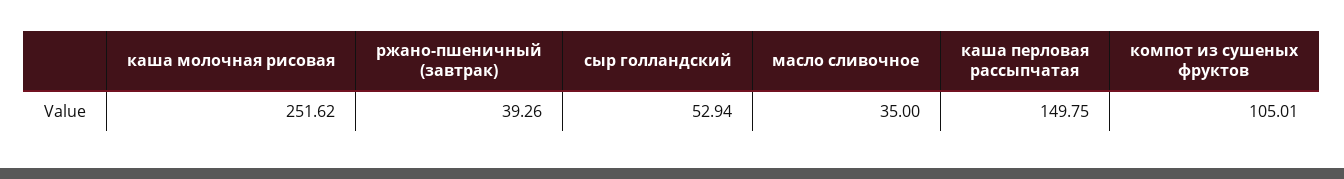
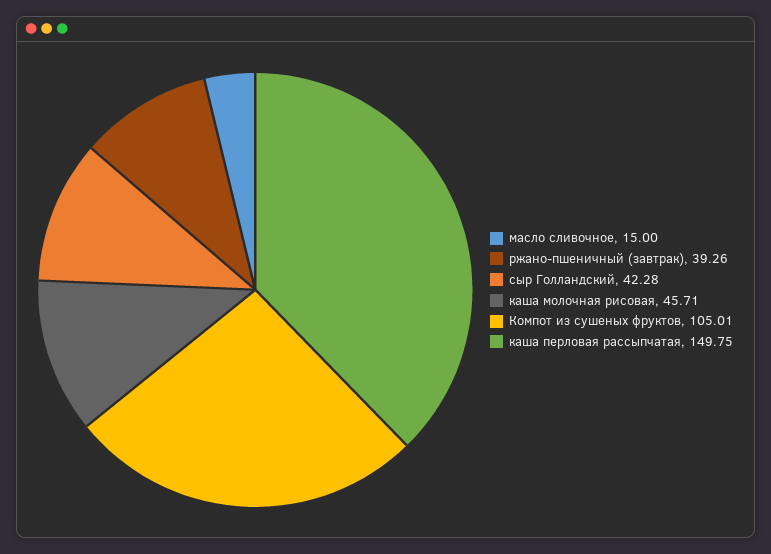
каша молочная рисовая: 251.62 -> 45.71
сыр голландский: 52.94 -> 42.28
масло сливочное: 35 -> 15

